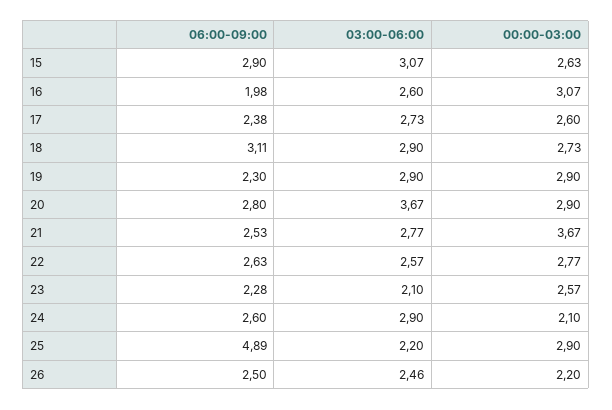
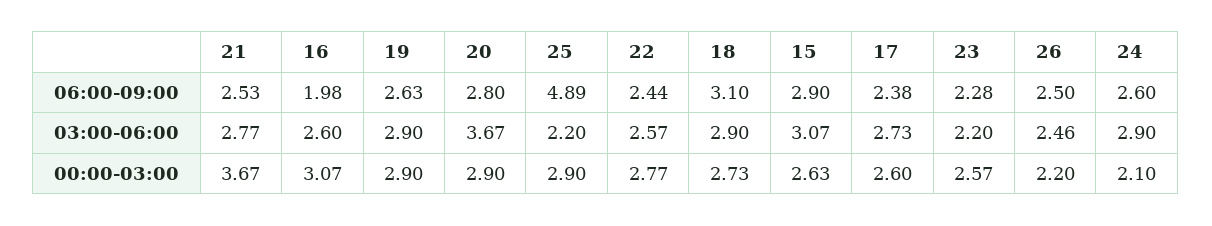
06:00-09:00, 18: 3.11 -> 3.1
06:00-09:00, 19: 2.3 -> 2.63
06:00-09:00, 22: 2.63 -> 2.44
03:00-06:00, 23: 2.1 -> 2.2

